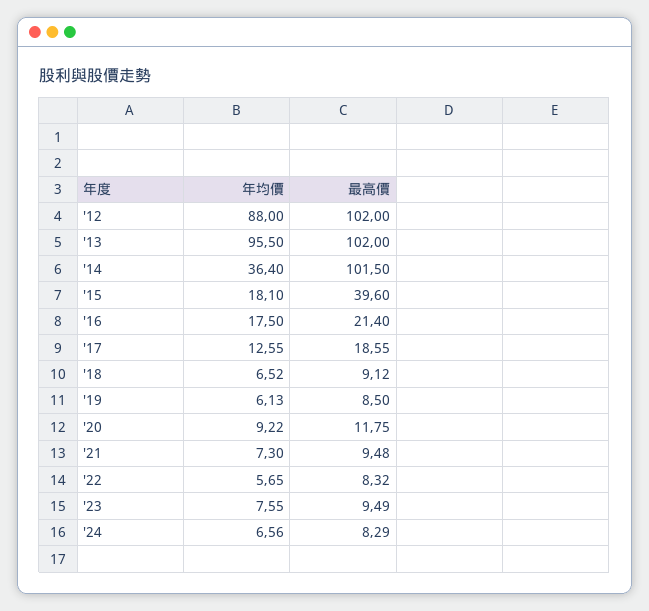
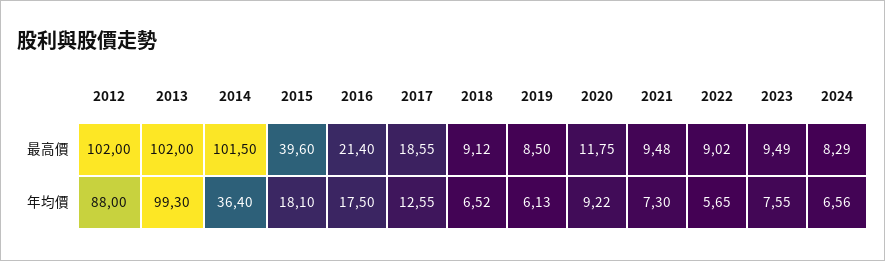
年均價, '13: 95.5 -> 99.3
最高價, '22: 8.32 -> 9.02

